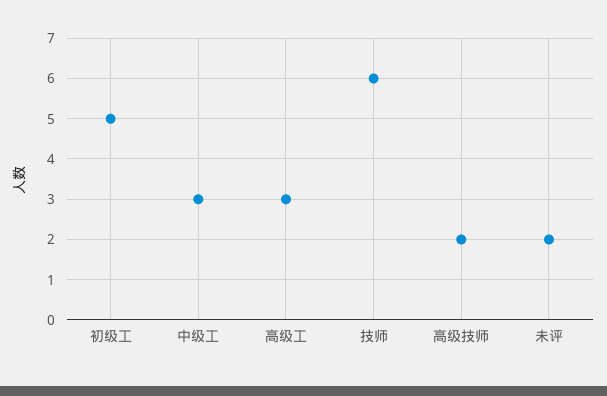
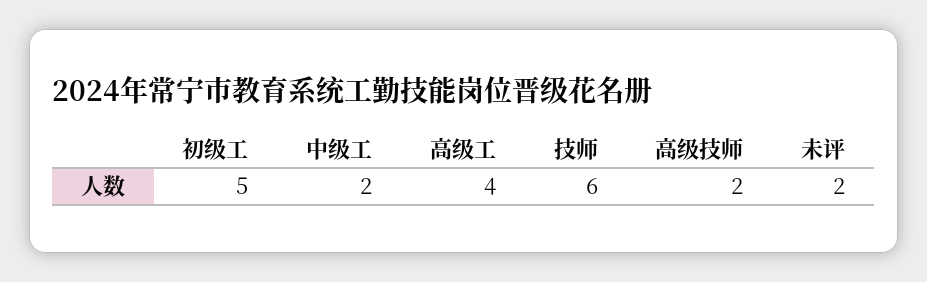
中级工: 3 -> 2
高级工: 3 -> 4

